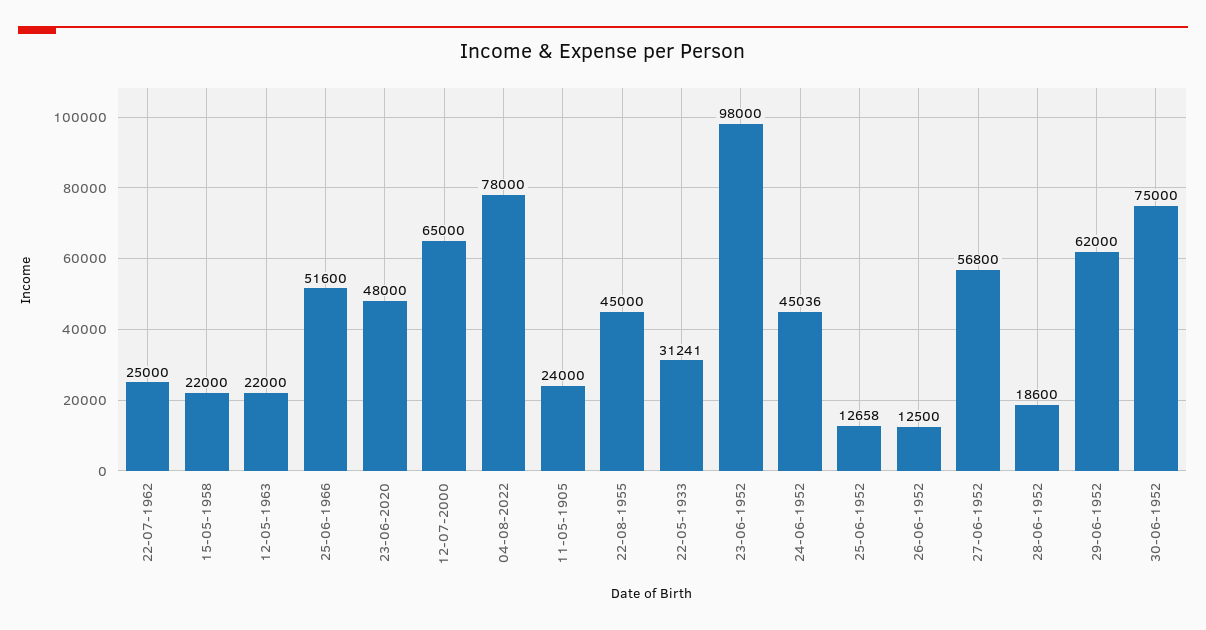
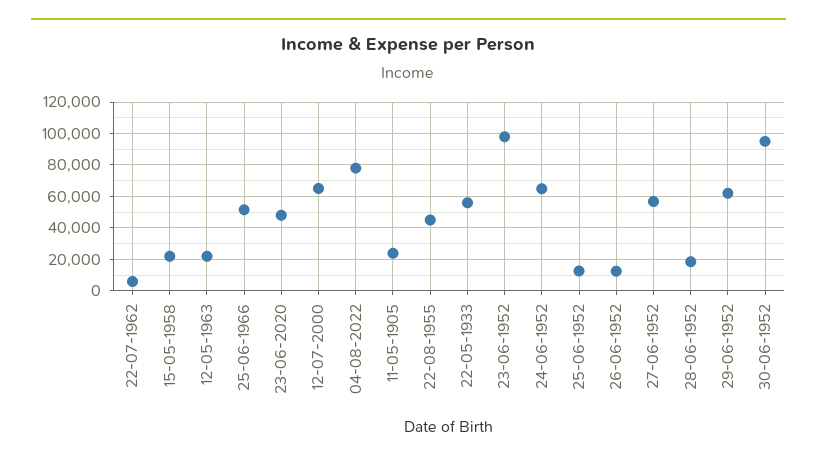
22-07-1962: 25000 -> 5000
22-05-1933: 31241 -> 55000
24-06-1952: 45036 -> 65000
30-06-1952: 75000 -> 95000

